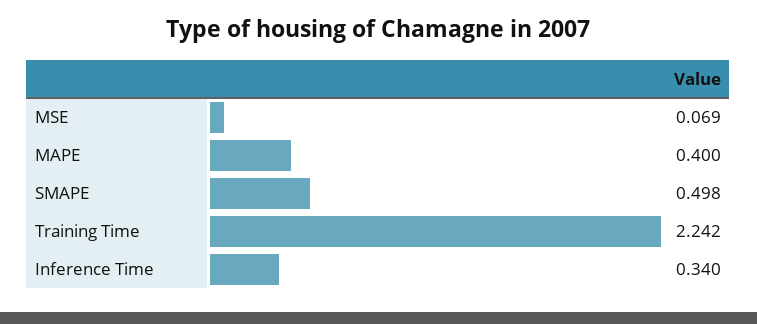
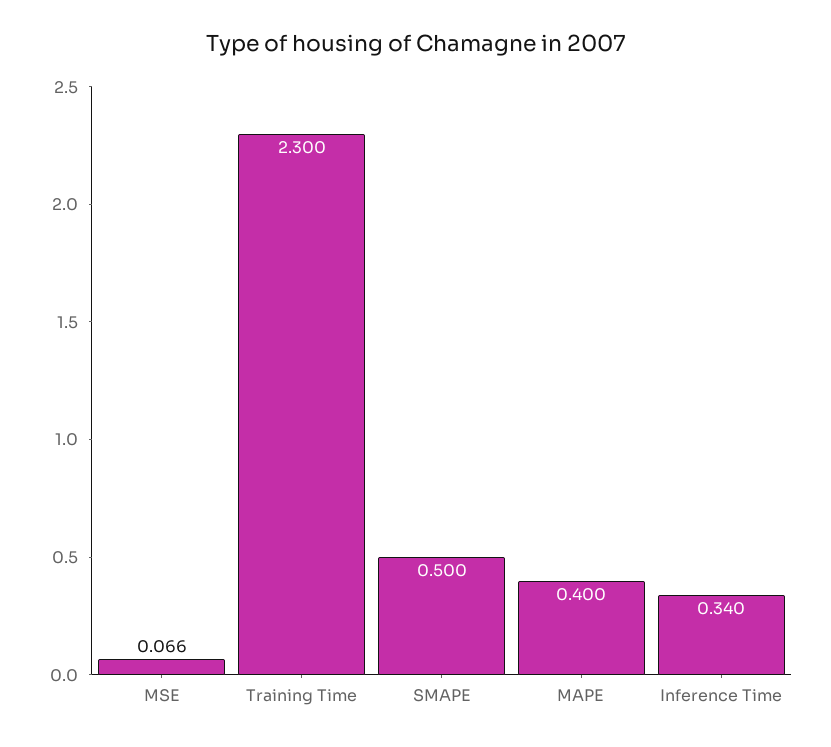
MSE: 0.069 -> 0.066
SMAPE: 0.498 -> 0.5
Training Time: 2.242 -> 2.3

